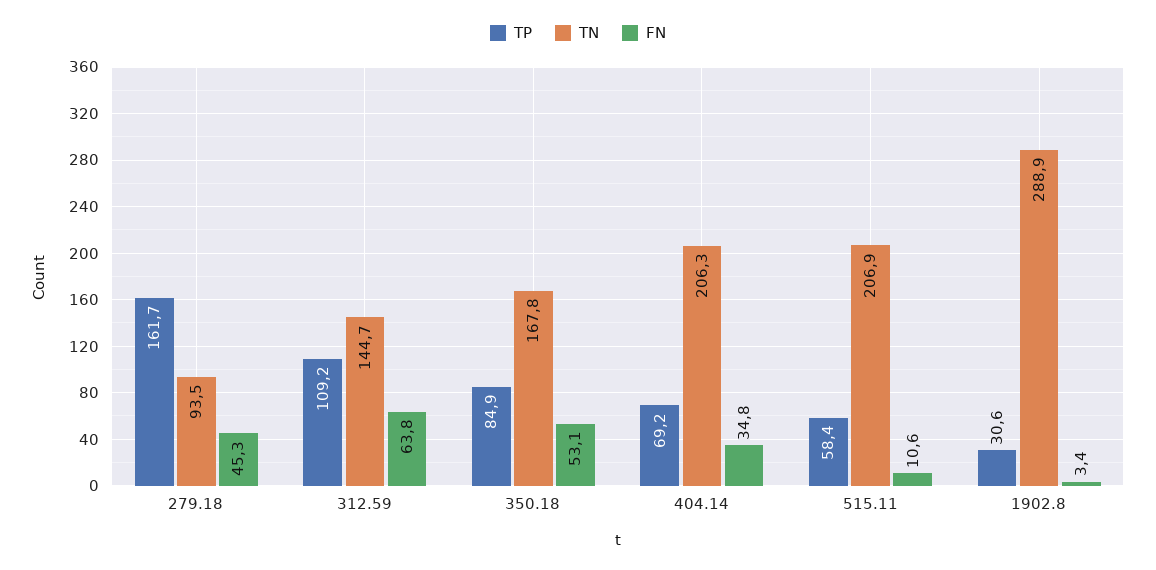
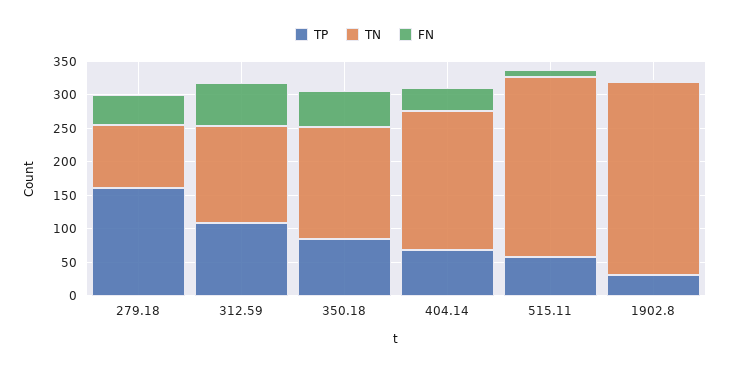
TN, 515.11: 206.9 -> 275

